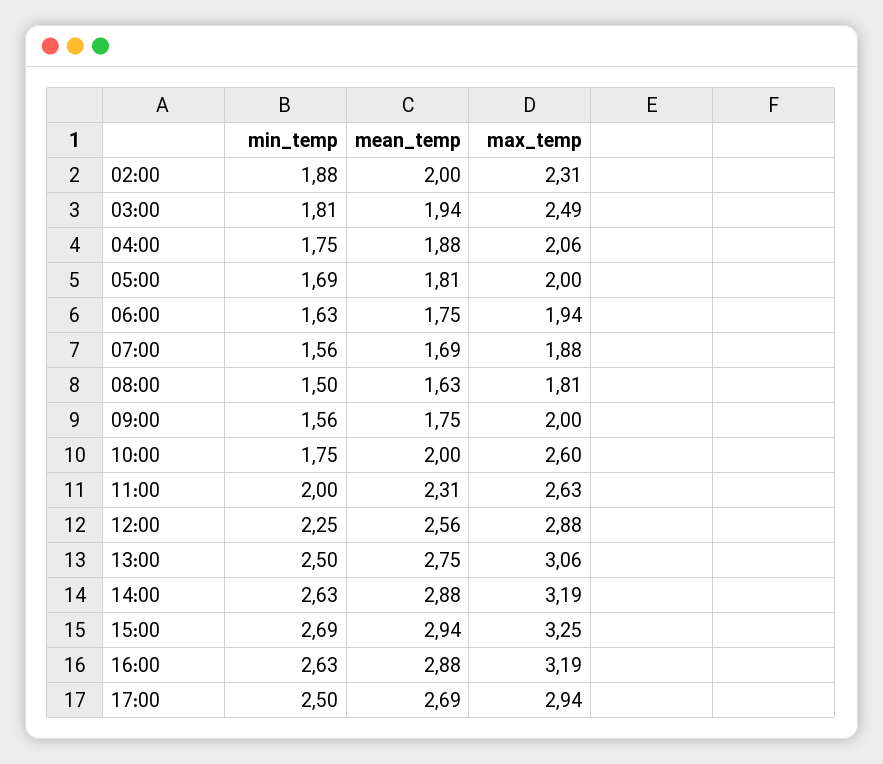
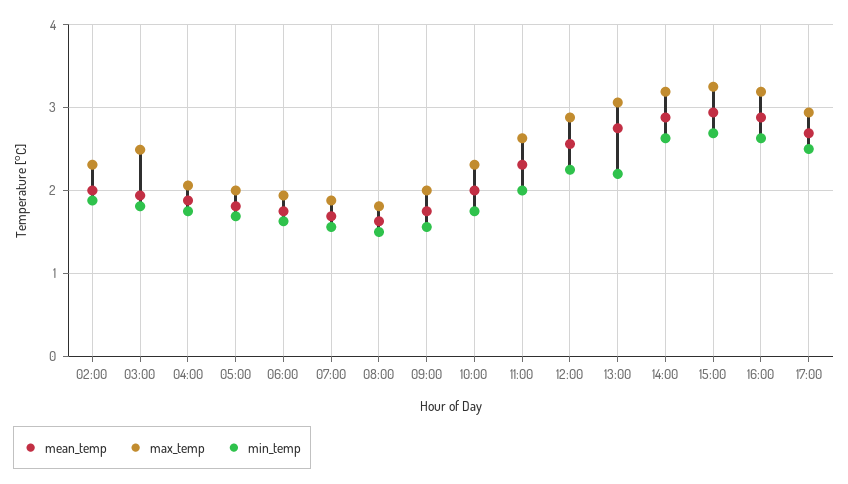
max_temp, 10:00: 2.6 -> 2.3
min_temp, 13:00: 2.5 -> 2.2

